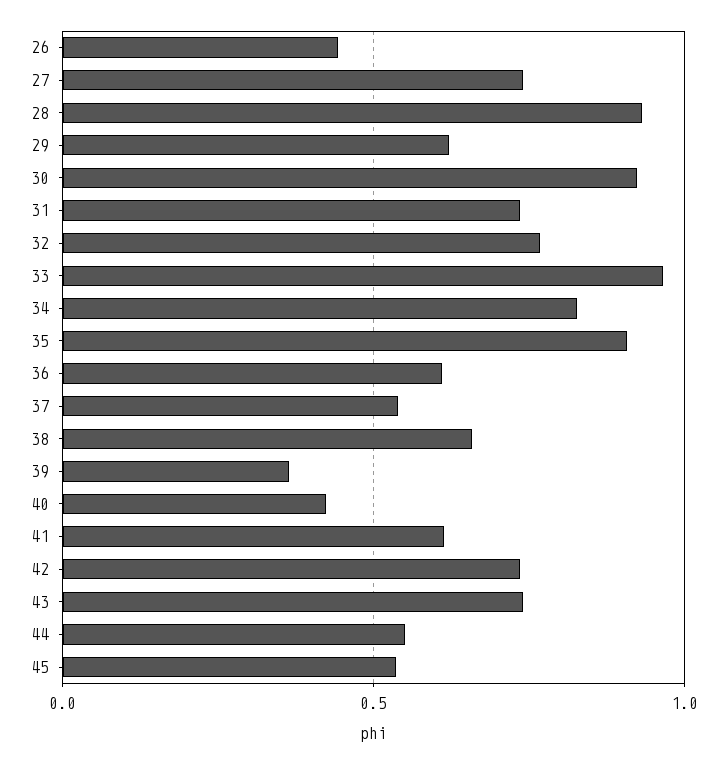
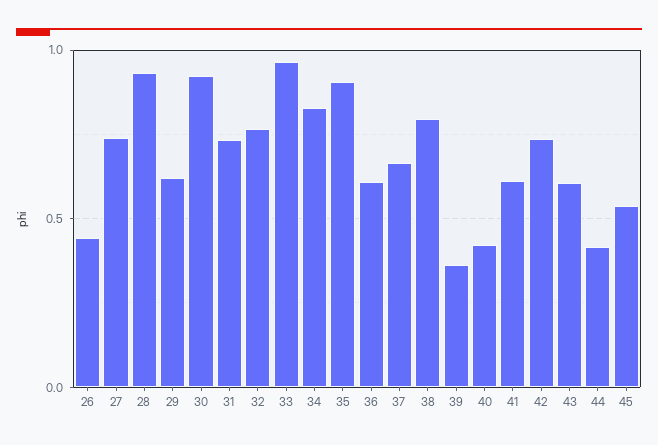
37: 0.55 -> 0.65
38: 0.65 -> 0.8
43: 0.75 -> 0.6
44: 0.55 -> 0.4

